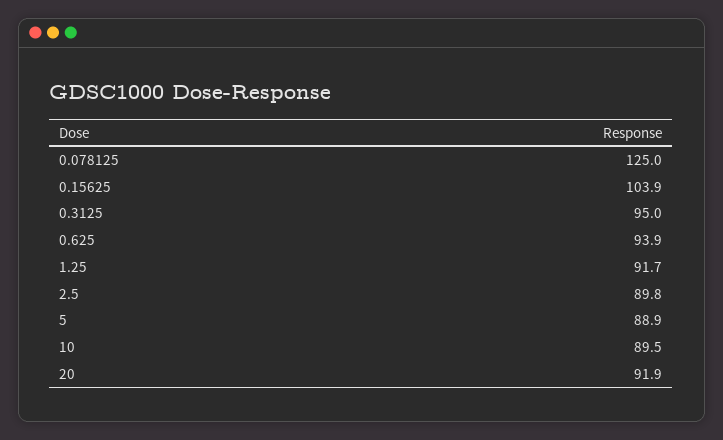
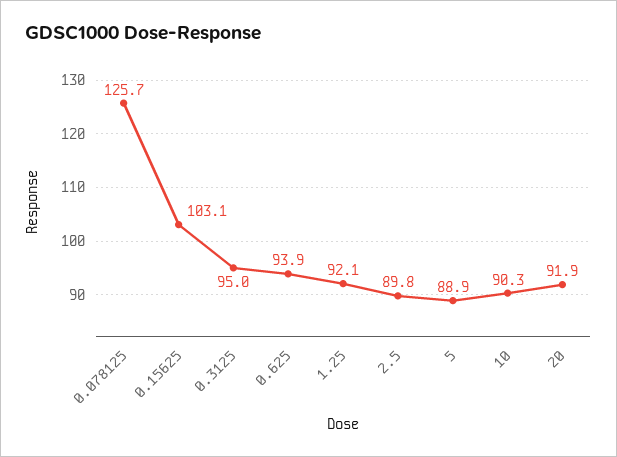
0.078125: 125 -> 125.7
0.15625: 103.9 -> 103.1
1.25: 91.7 -> 92.1
10: 89.5 -> 90.3

